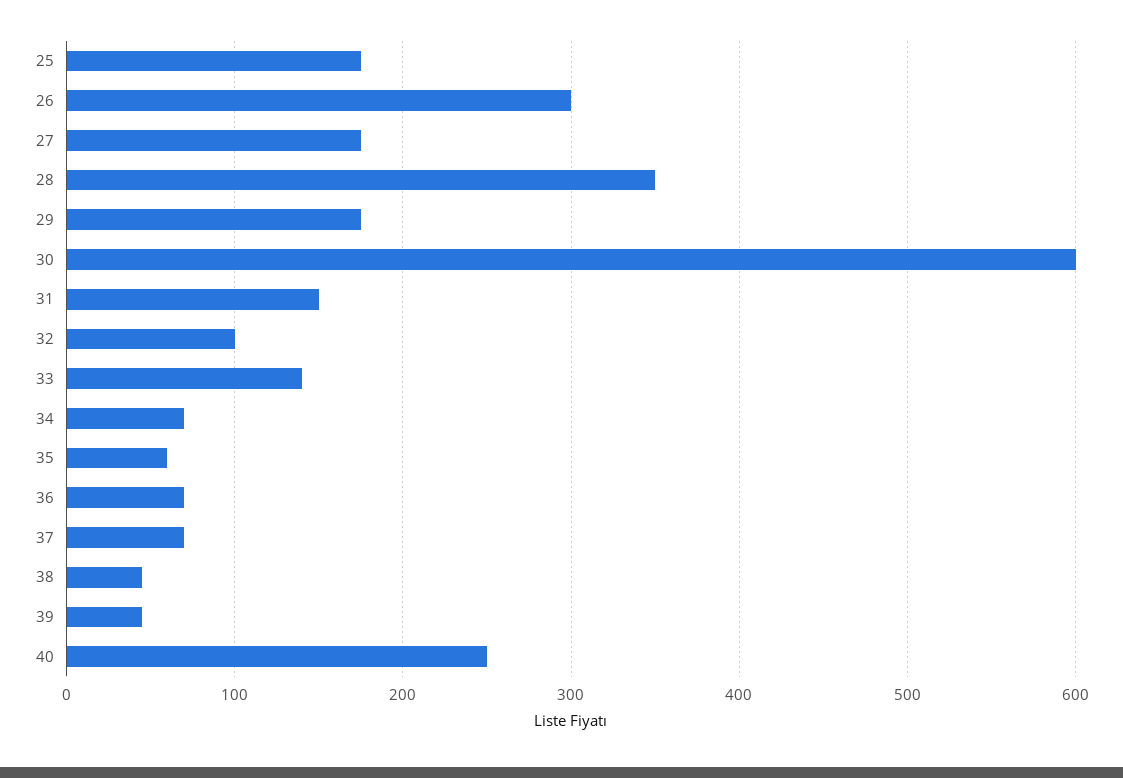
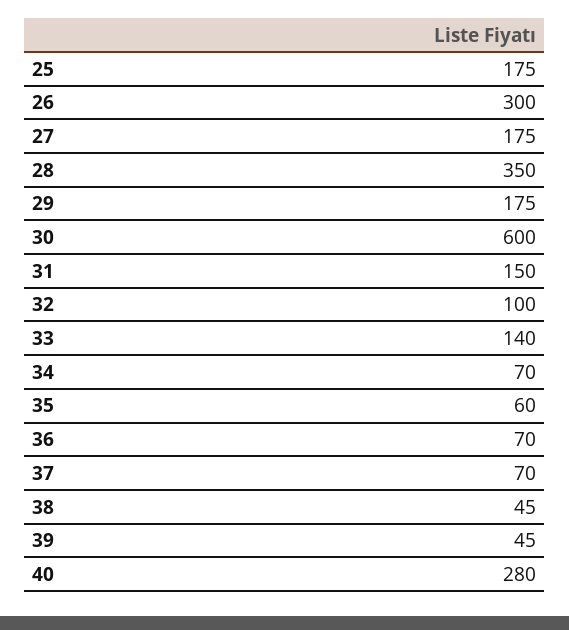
40: 250 -> 280

